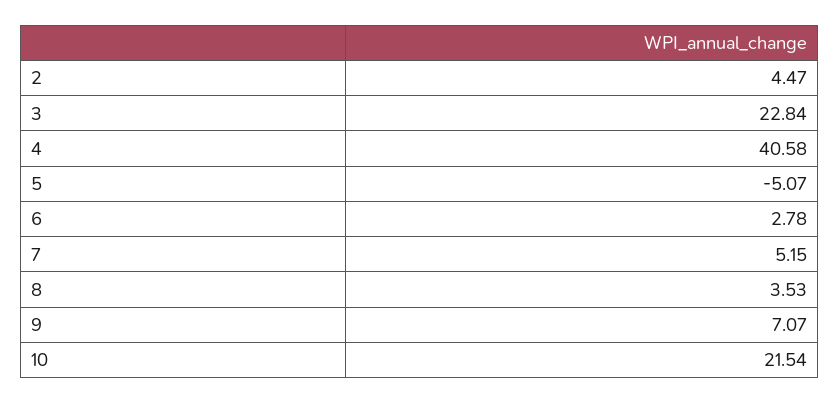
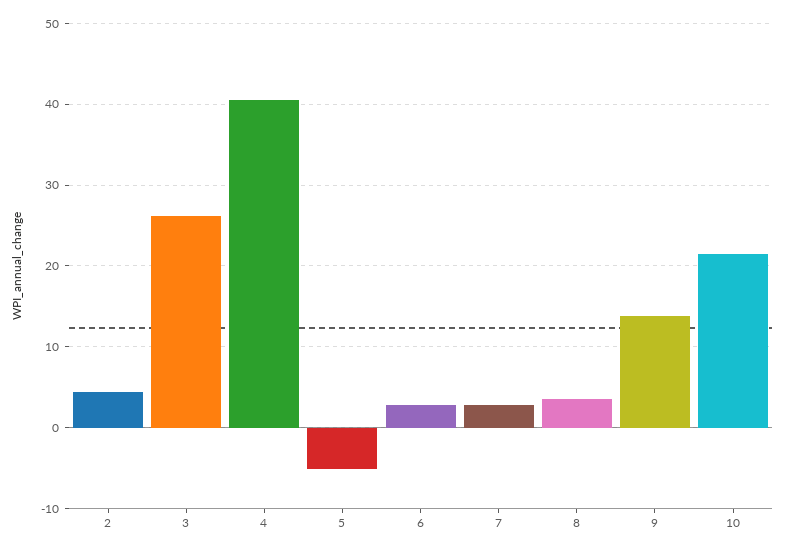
3: 22.84 -> 26
7: 5.15 -> 3
9: 7.07 -> 14

